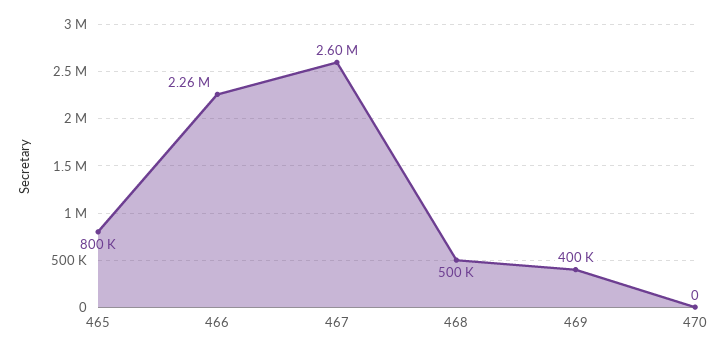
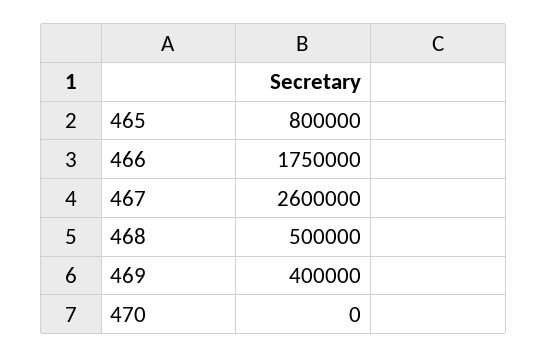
466: 2260000 -> 1750000

